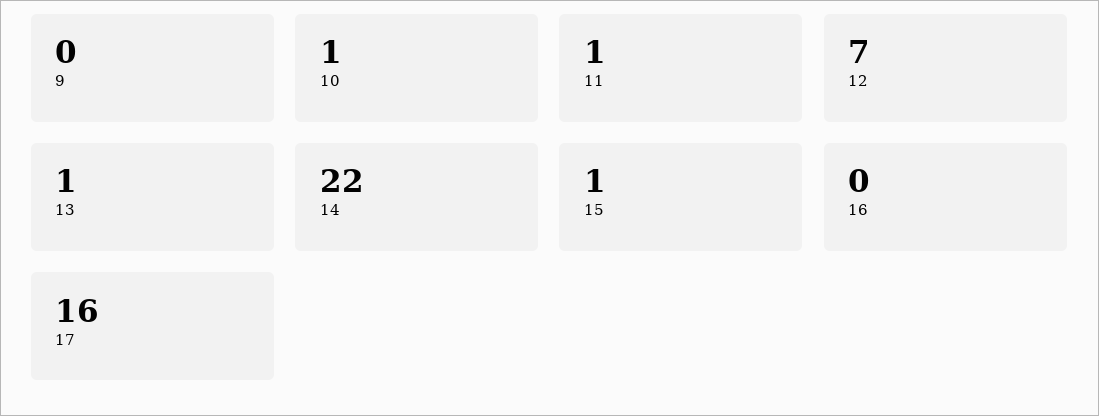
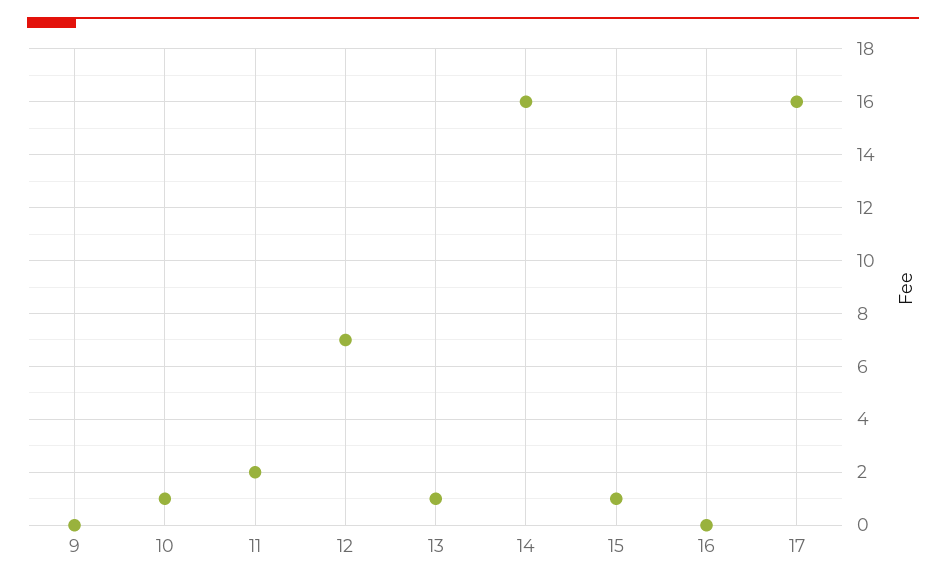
11: 1 -> 2
14: 22 -> 16

